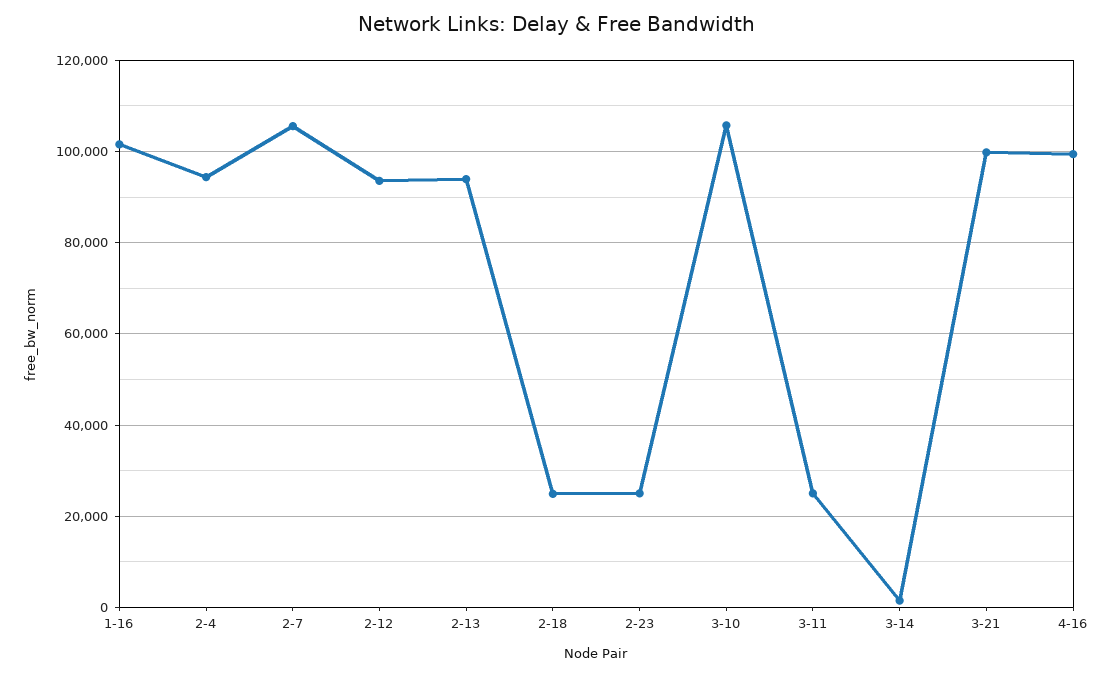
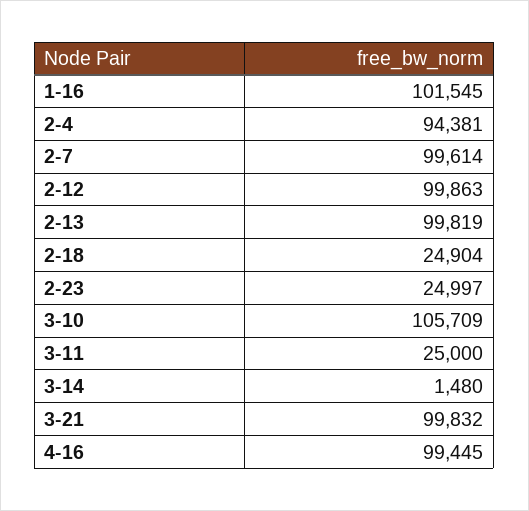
2-7: 106000 -> 99614
2-12: 94000 -> 99863
2-13: 94000 -> 99819

